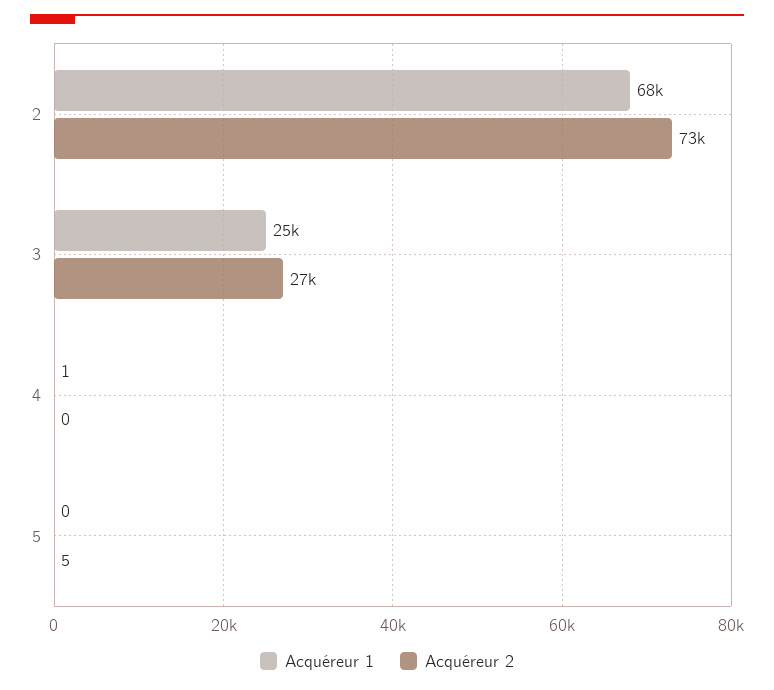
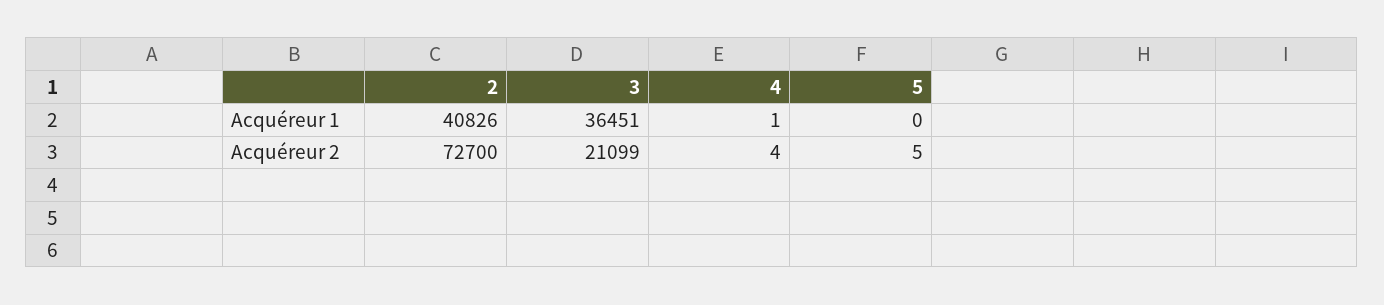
Acquéreur 1, 2: 68000 -> 40826
Acquéreur 1, 3: 25000 -> 36451
Acquéreur 2, 3: 27000 -> 21099
Acquéreur 2, 4: 0 -> 4

